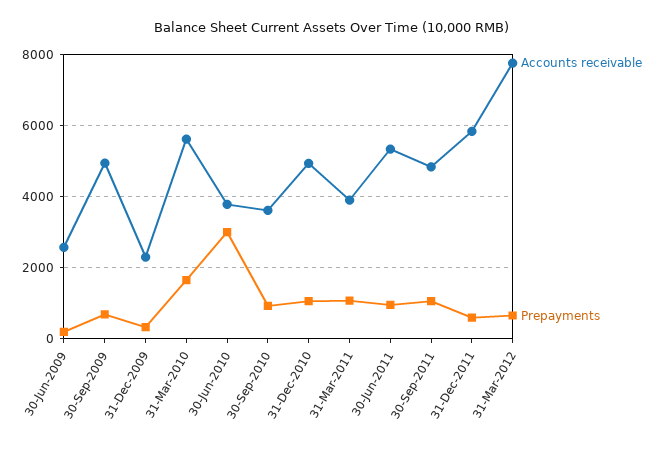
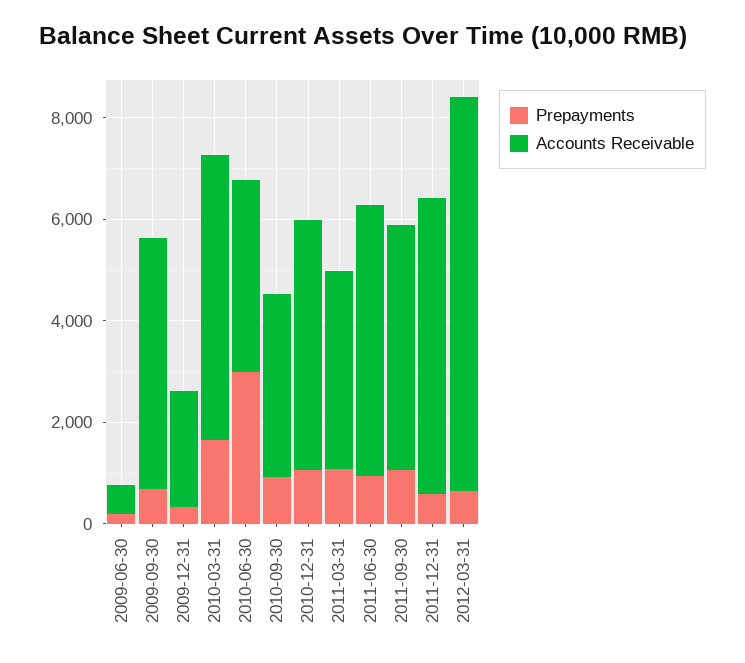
Accounts receivable, 30-Jun-2009: 2600 -> 500

